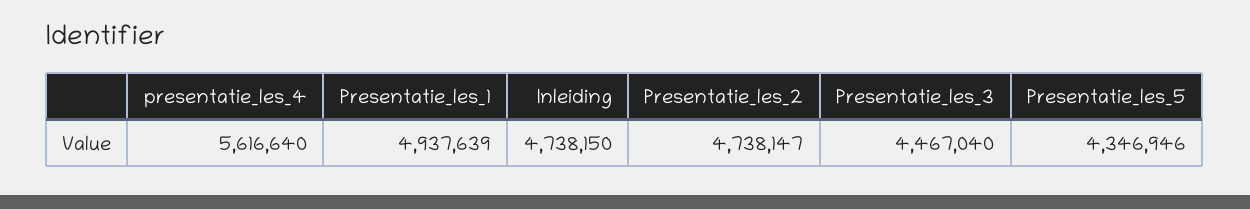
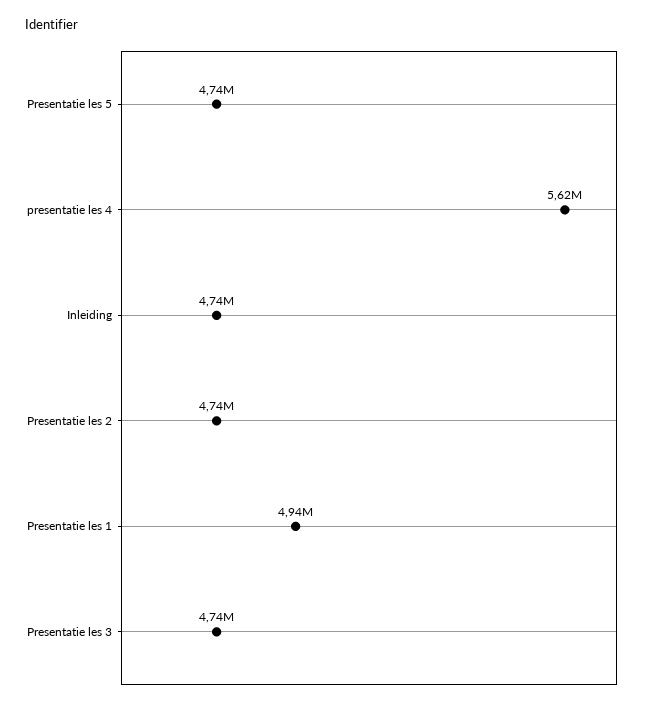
Presentatie_les_3: 4467040 -> 4740000
Presentatie_les_5: 4346946 -> 4740000

